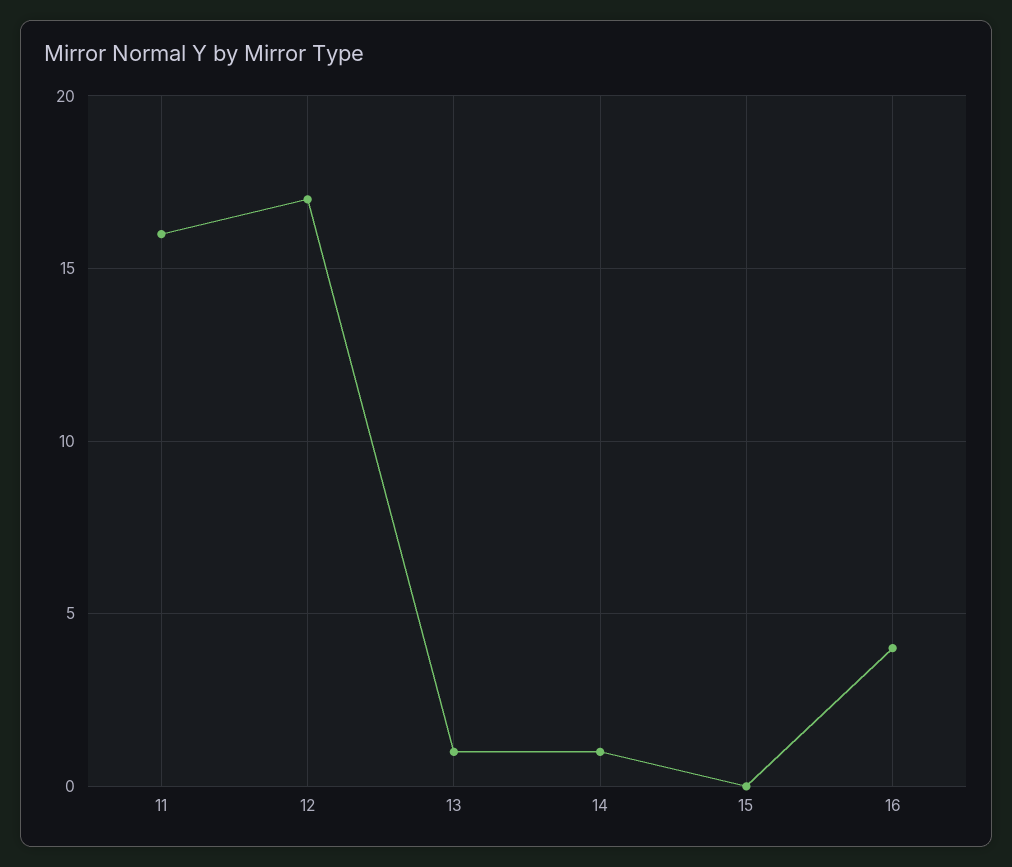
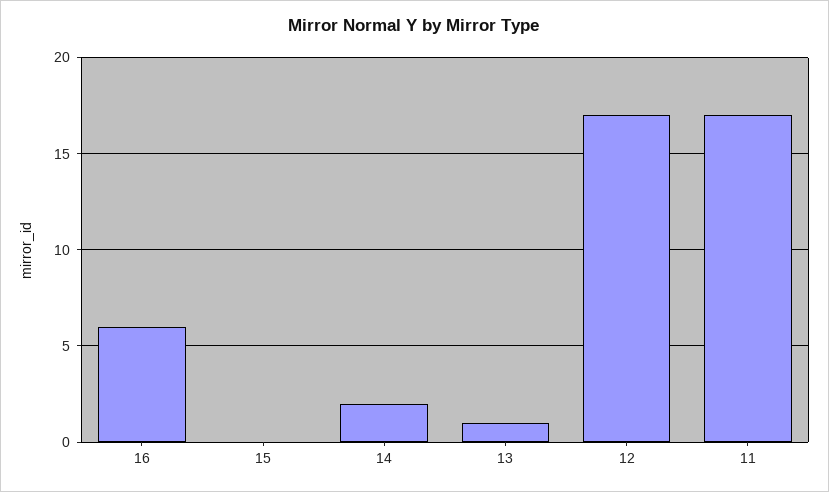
11: 16 -> 17
14: 1 -> 2
16: 4 -> 6

